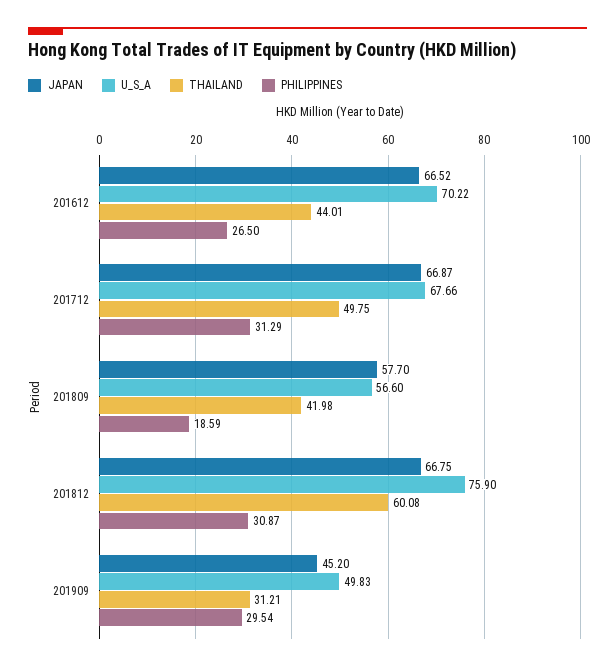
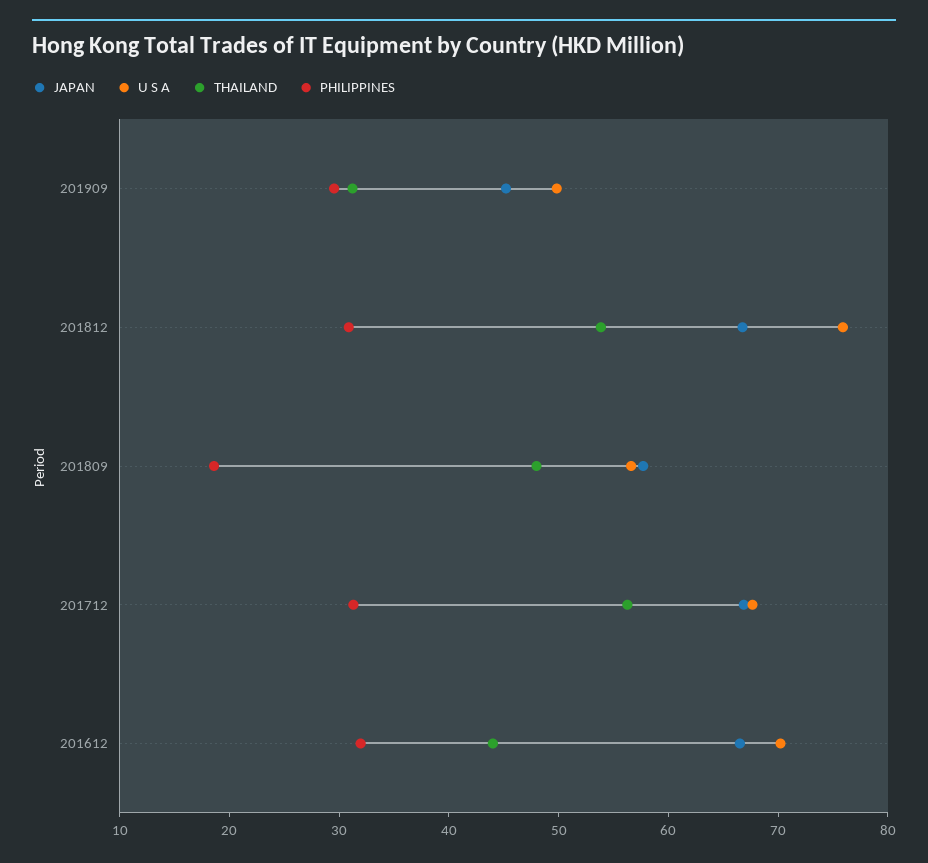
PHILIPPINES, 201612: 26.5 -> 32
THAILAND, 201712: 49.75 -> 56
THAILAND, 201809: 41.98 -> 48
THAILAND, 201812: 60.08 -> 54

